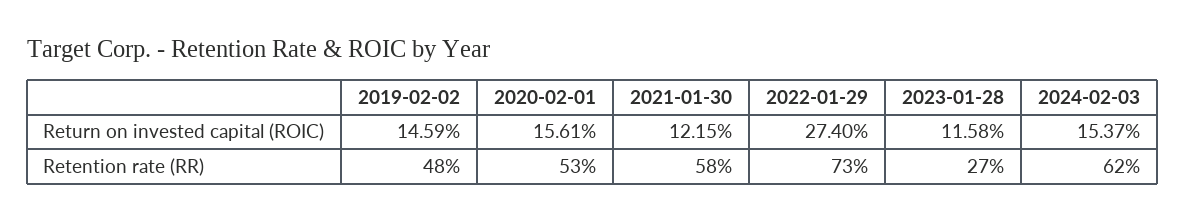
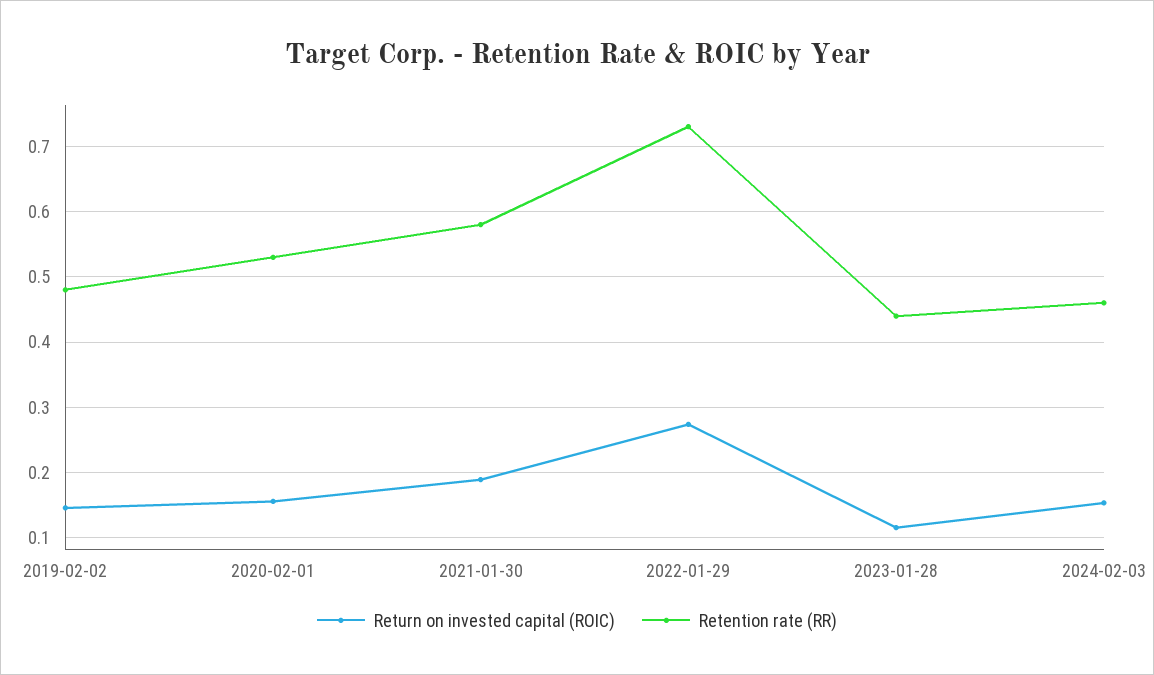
Return on invested capital (ROIC), 2021-01-30: 0.1215 -> 0.19
Retention rate (RR), 2023-01-28: 0.27 -> 0.44
Retention rate (RR), 2024-02-03: 0.62 -> 0.46

